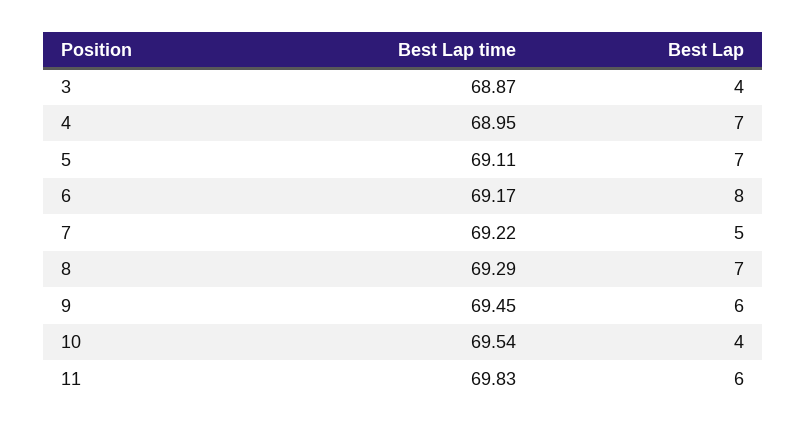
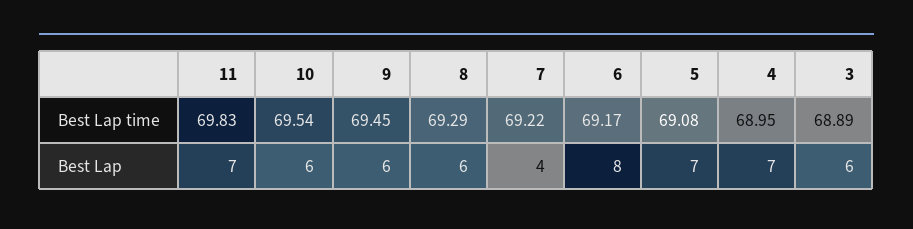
Best Lap time, 3: 68.87 -> 68.89
Best Lap, 3: 4 -> 6
Best Lap time, 5: 69.11 -> 69.08
Best Lap, 7: 5 -> 4
Best Lap, 8: 7 -> 6
Best Lap, 10: 4 -> 6
Best Lap, 11: 6 -> 7

